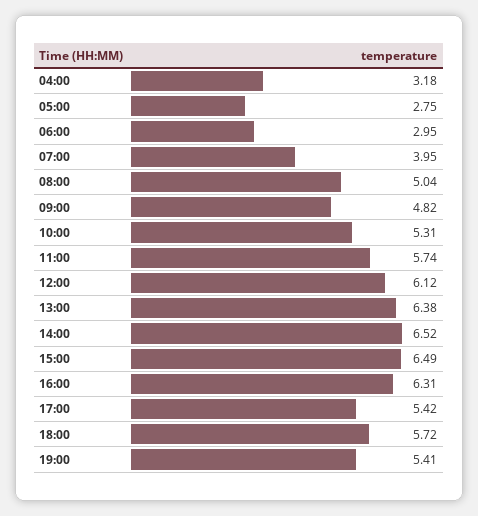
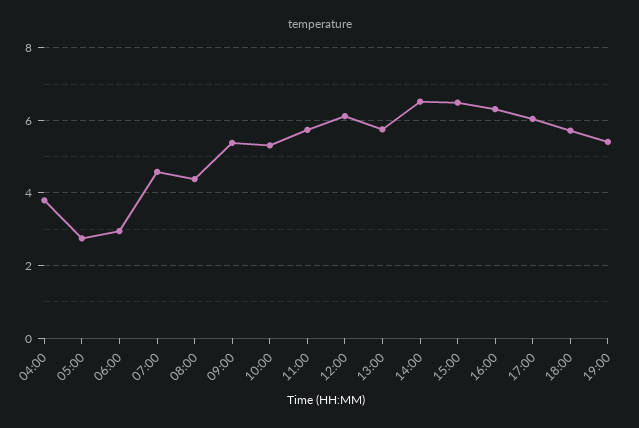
04:00: 3.18 -> 3.8
07:00: 3.95 -> 4.6
08:00: 5.04 -> 4.4
09:00: 4.82 -> 5.4
13:00: 6.38 -> 5.8
17:00: 5.42 -> 6

